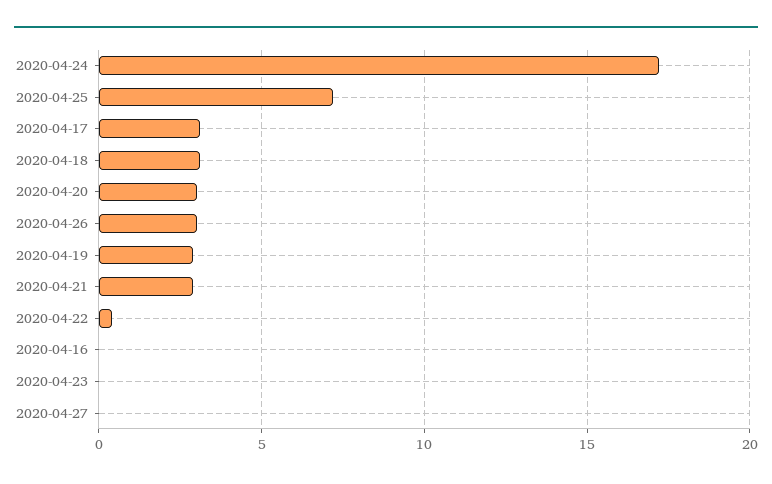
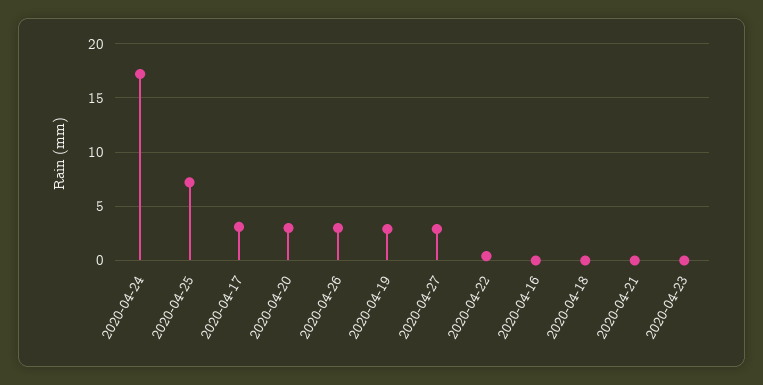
2020-04-18: 3 -> 0
2020-04-21: 3 -> 0
2020-04-27: 0 -> 3

